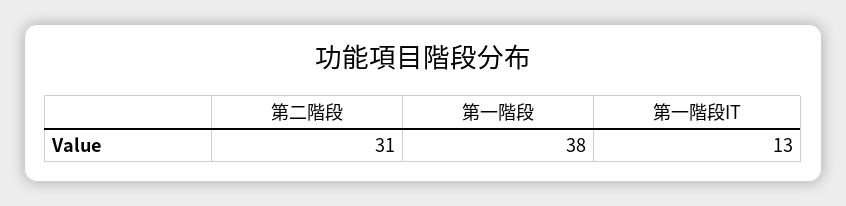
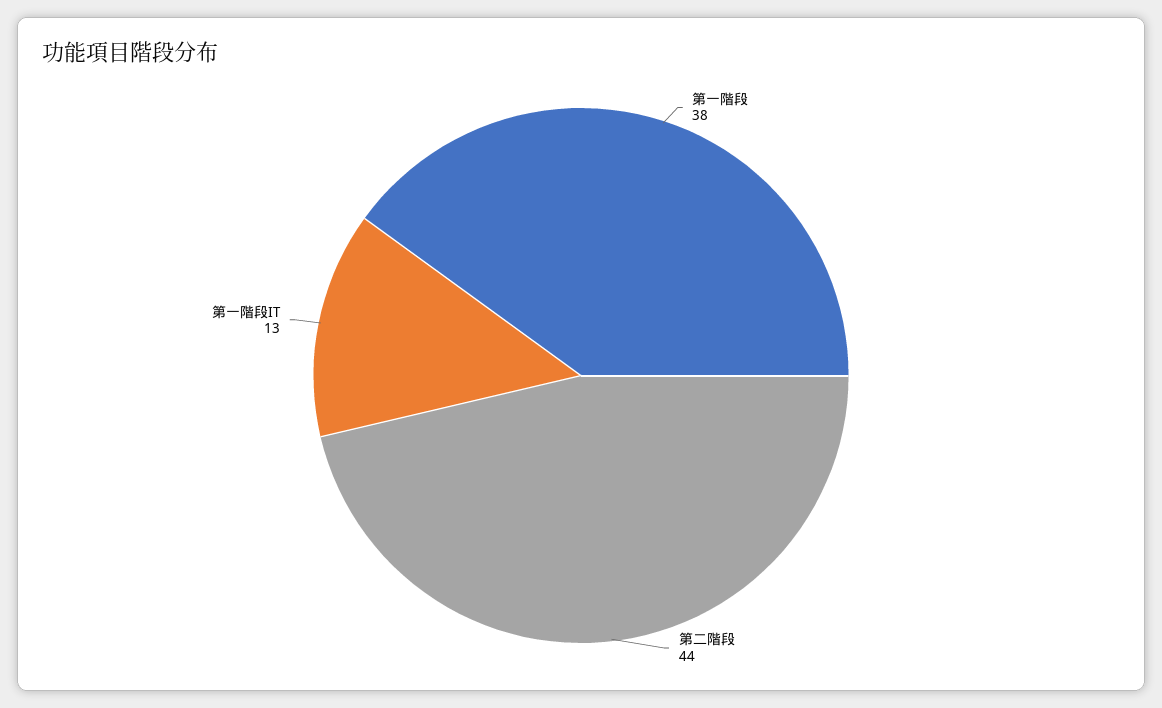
第二階段: 31 -> 44

